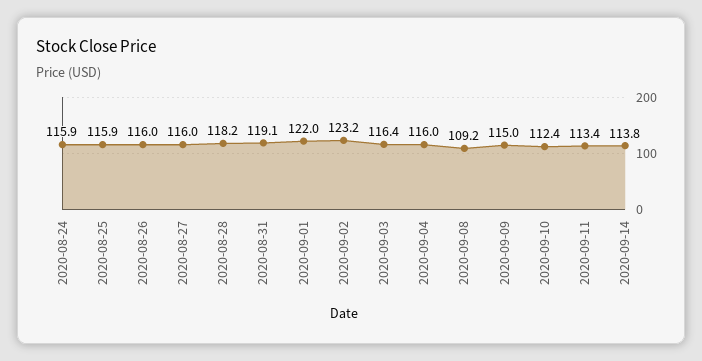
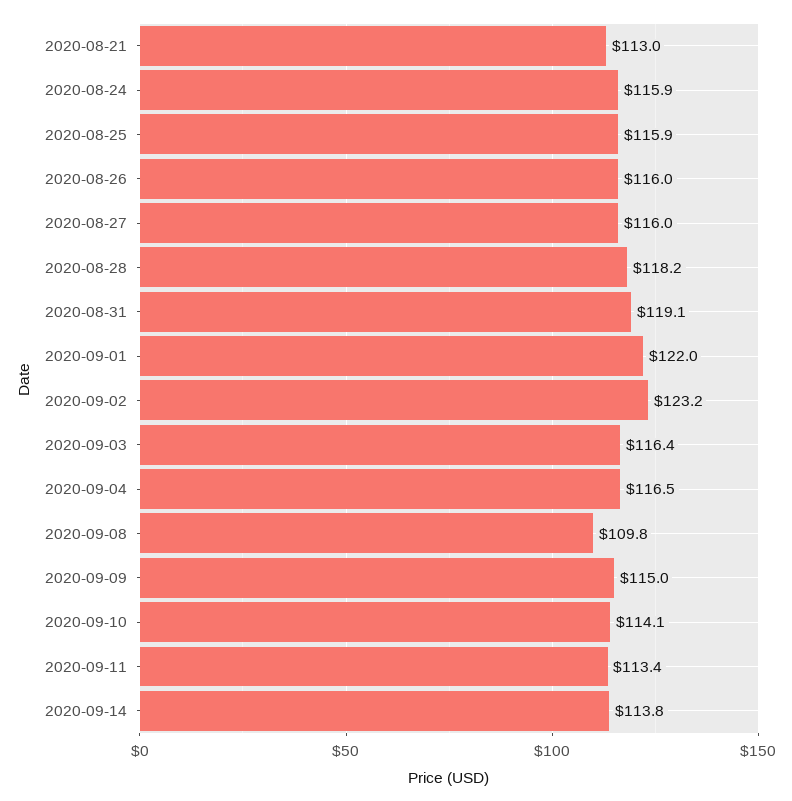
2020-09-04: 116 -> 116.5
2020-09-08: 109.2 -> 109.8
2020-09-10: 112.4 -> 114.1
2020-08-21: none -> 113

